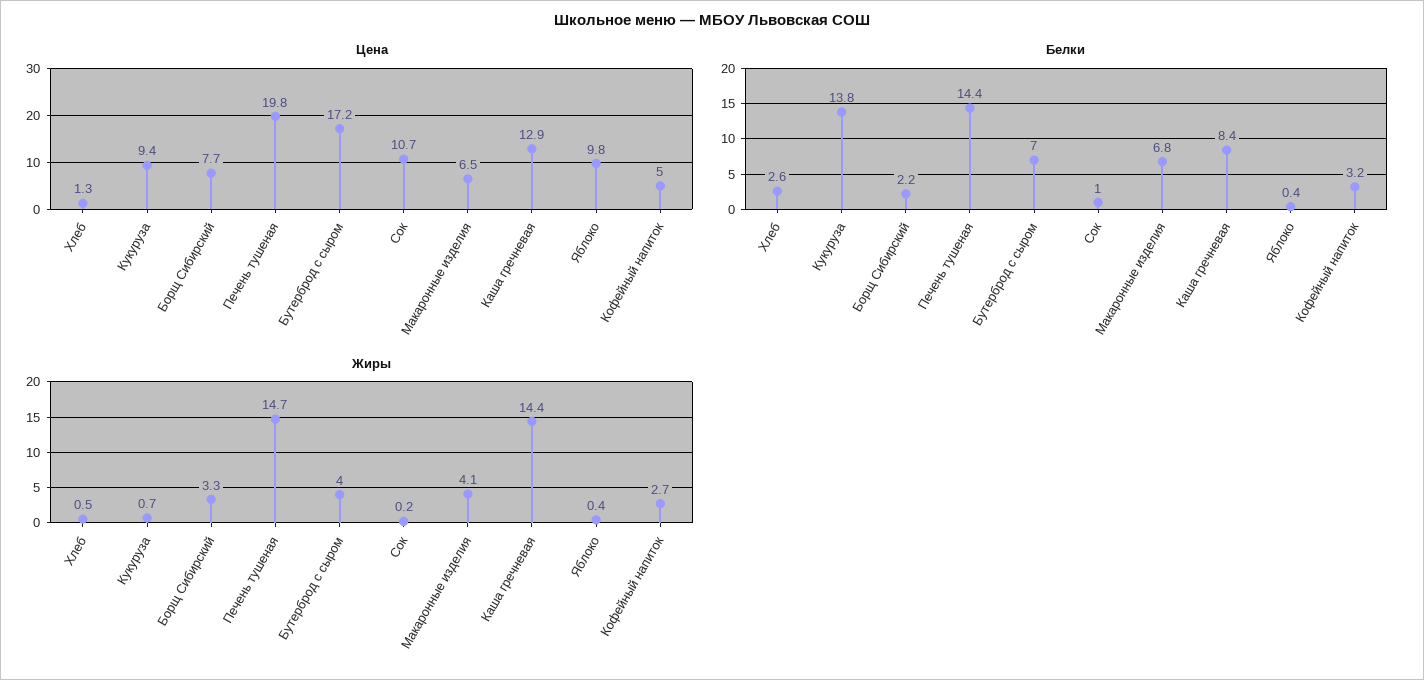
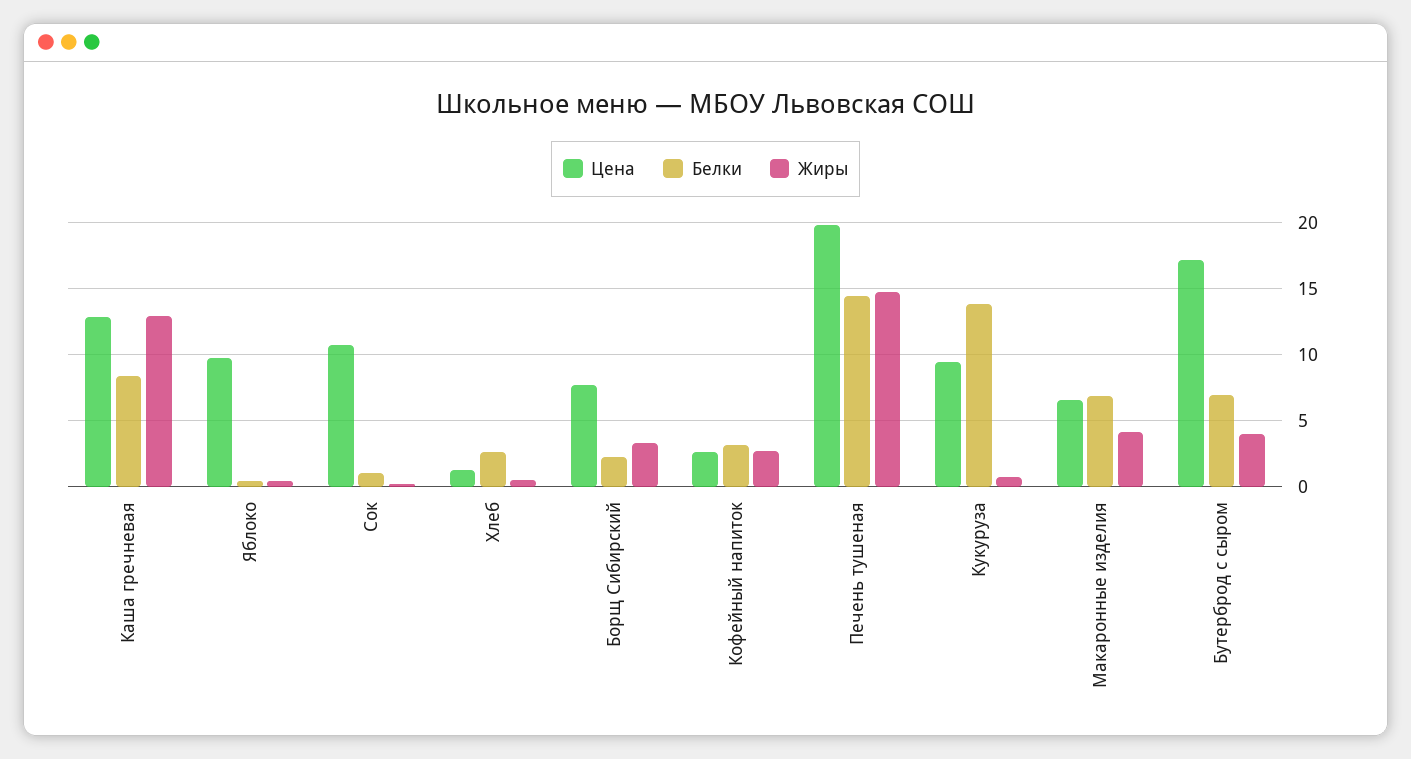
Цена, Кофейный напиток: 5 -> 2.5
Жиры, Каша гречневая: 14.4 -> 13

